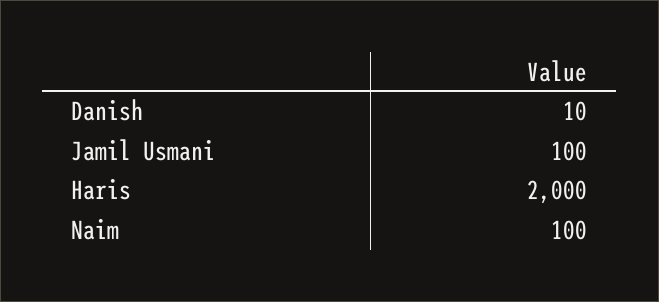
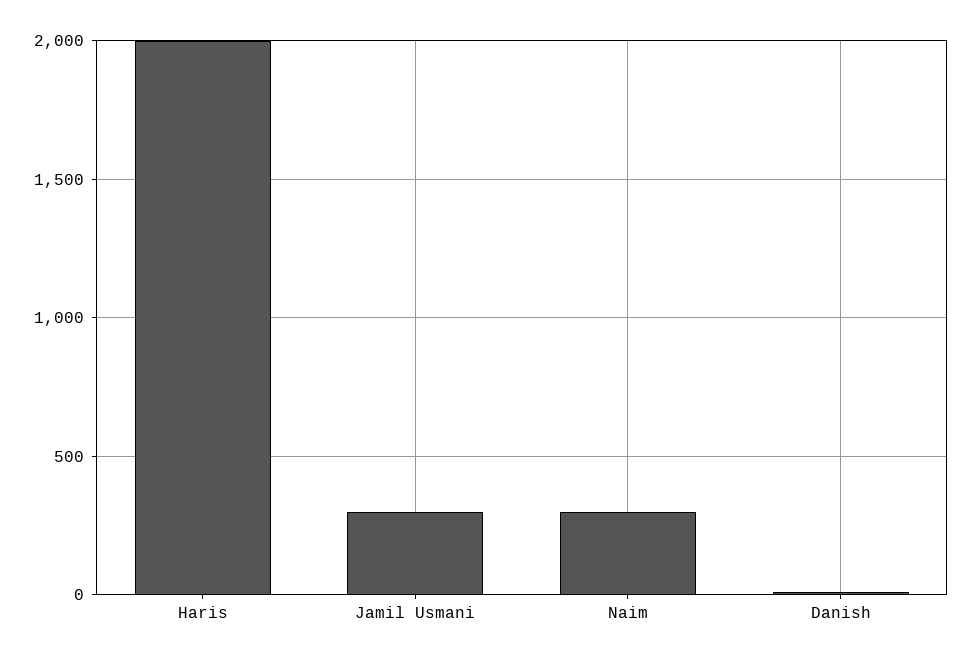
Jamil Usmani: 100 -> 300
Naim: 100 -> 300

